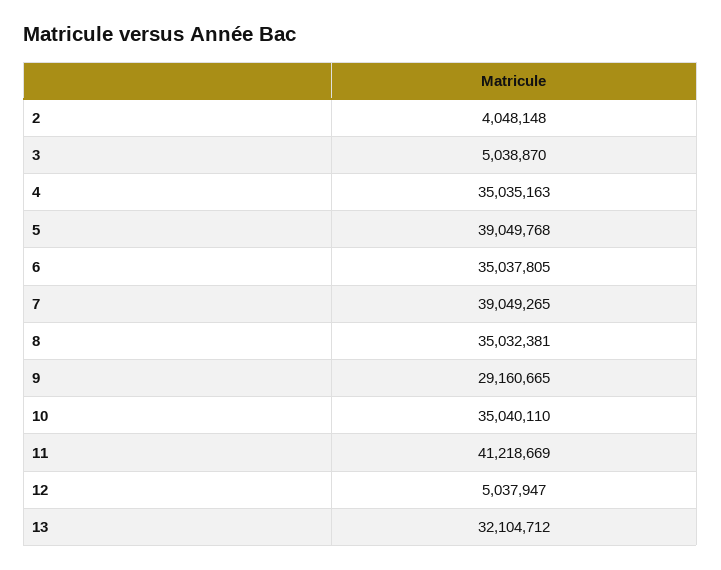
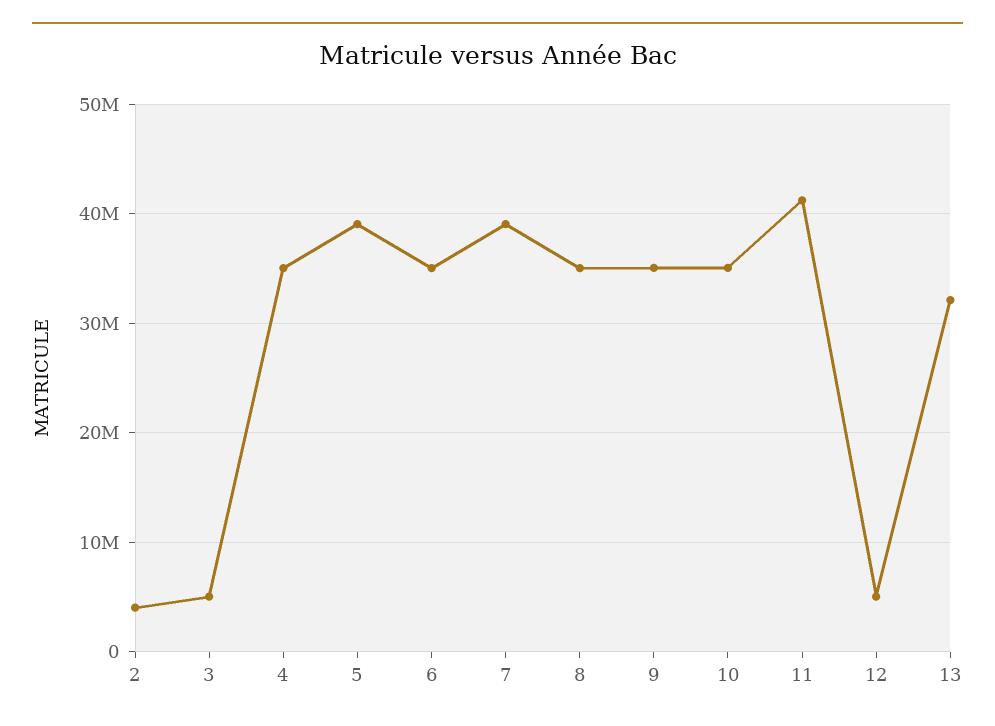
9: 29160665 -> 35000000

